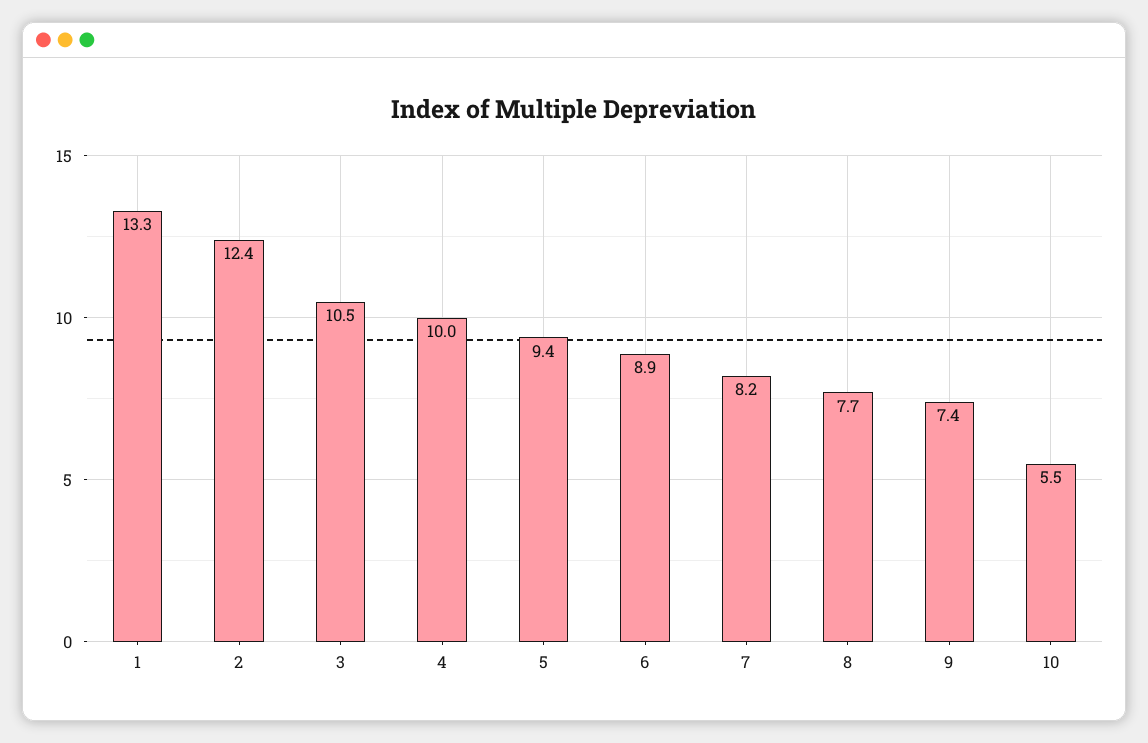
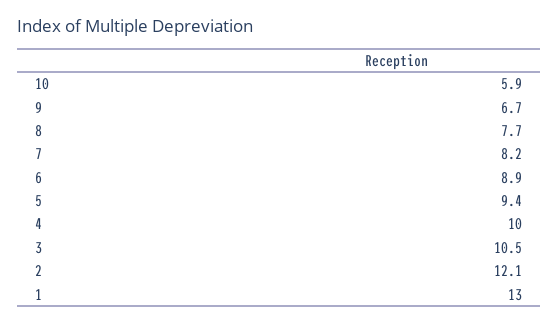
1: 13.3 -> 13
2: 12.4 -> 12.1
9: 7.4 -> 6.7
10: 5.5 -> 5.9

